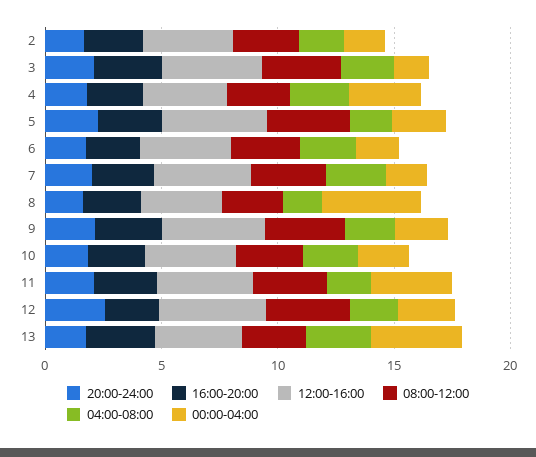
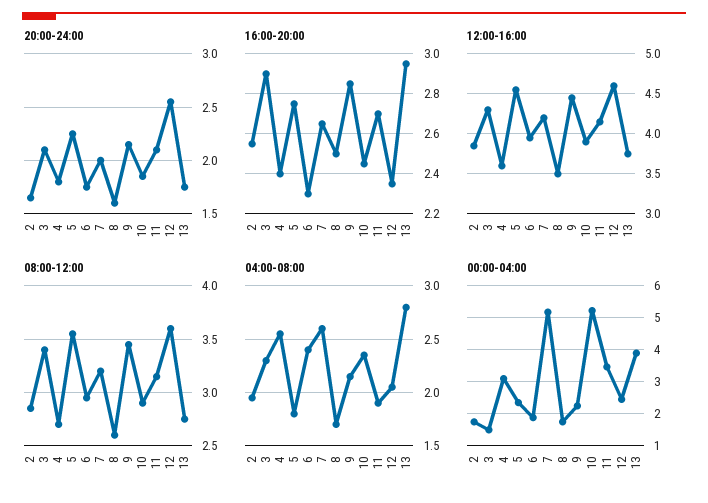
00:00-04:00, 7: 2 -> 5.2
00:00-04:00, 8: 4 -> 1.8
00:00-04:00, 10: 2 -> 5.2

